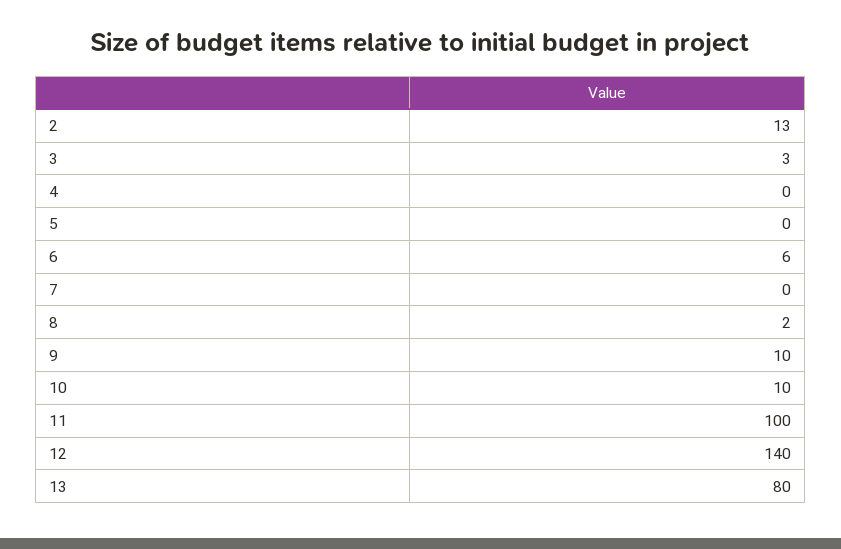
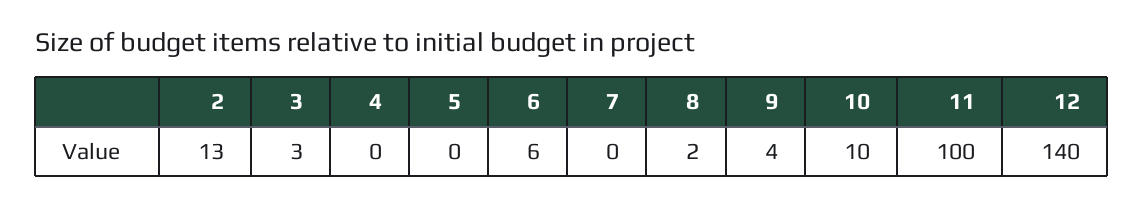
9: 10 -> 4
13: 80 -> none

